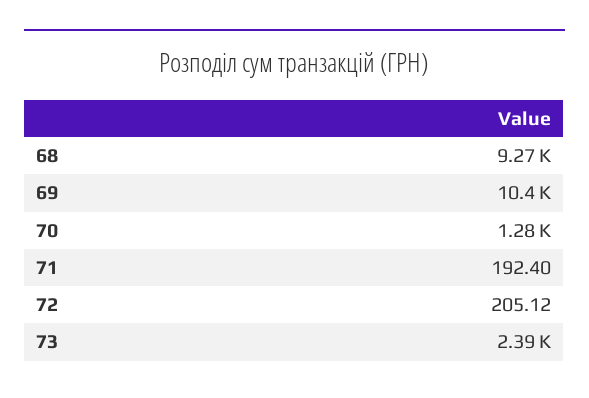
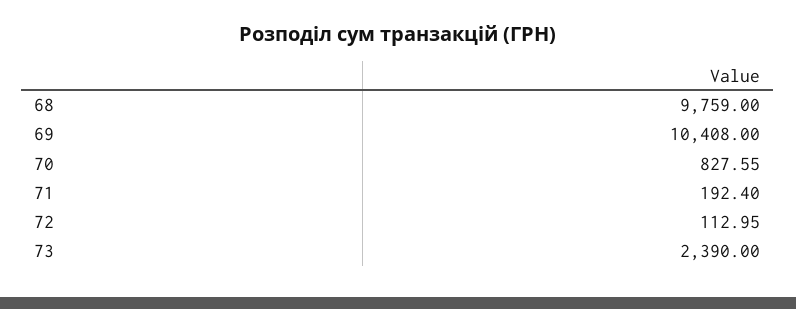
68: 9270 -> 9759
70: 1280 -> 827.55
72: 205.12 -> 112.95

